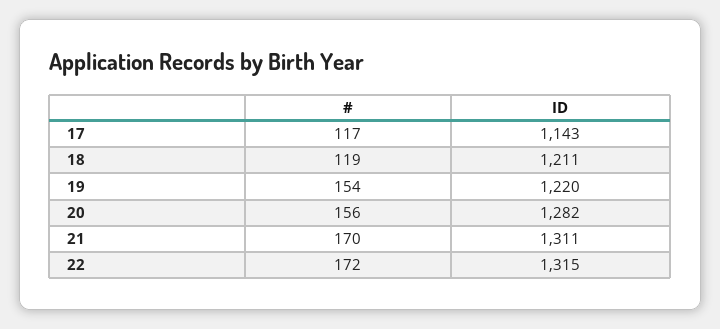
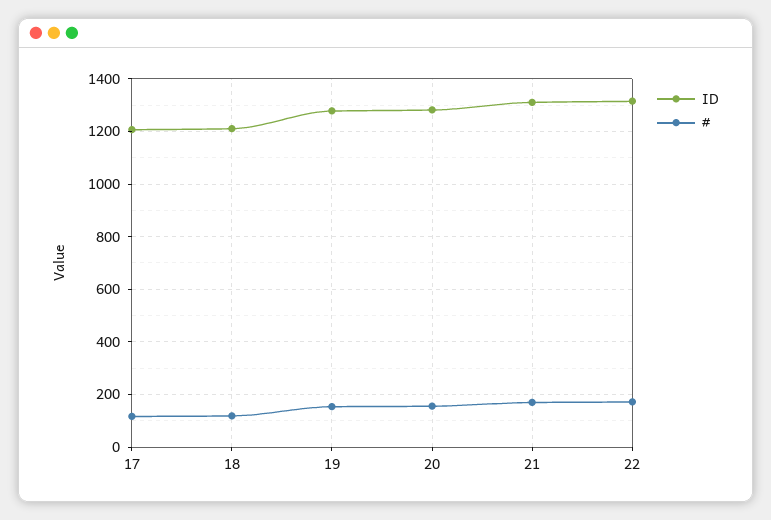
ID, 17: 1143 -> 1200
ID, 19: 1220 -> 1275

